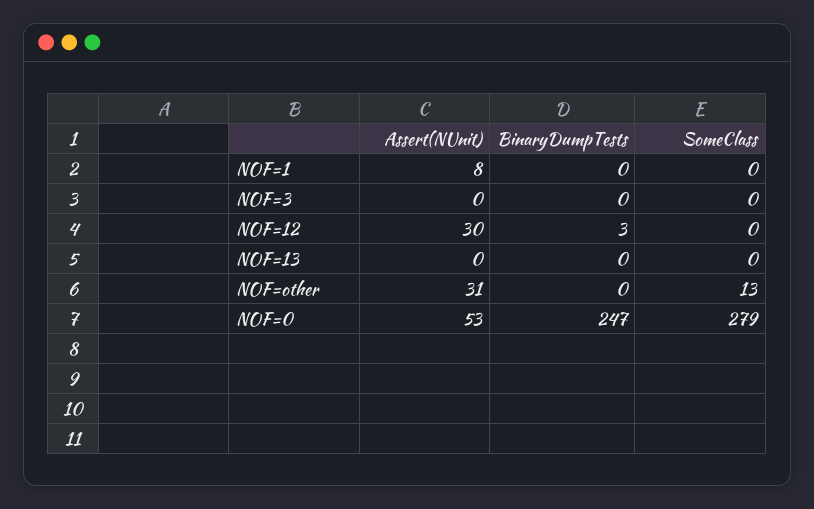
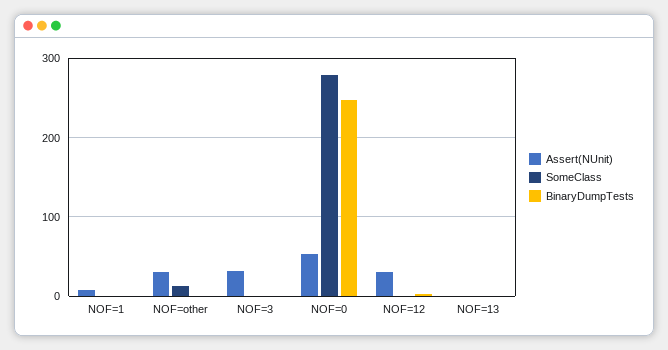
Assert(NUnit), NOF=3: 0 -> 30

